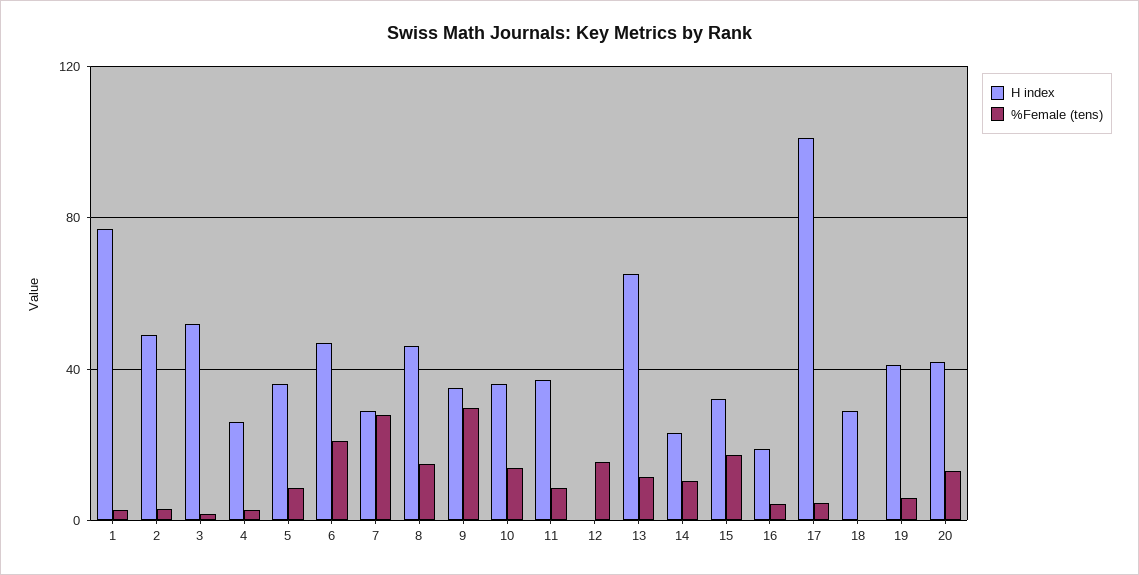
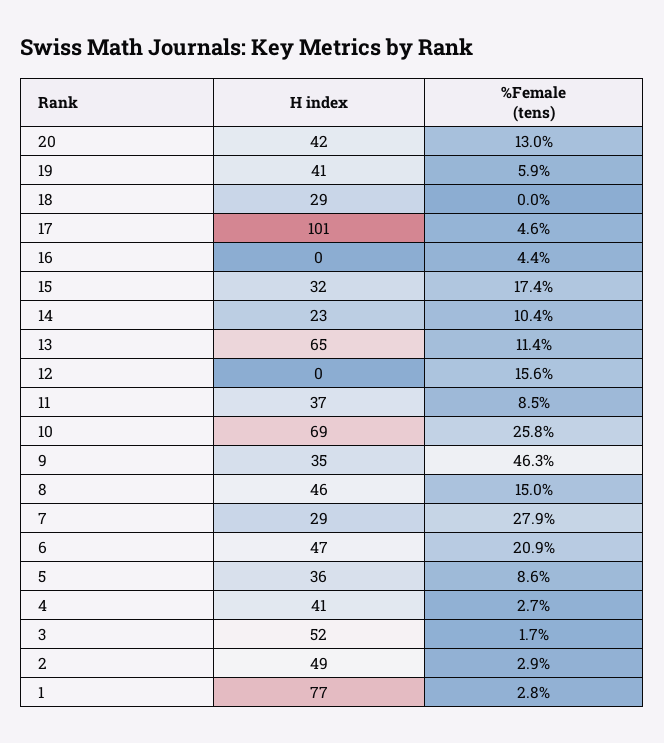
H index, 4: 25 -> 41
%Female (tens), 9: 30 -> 46.3
H index, 10: 35 -> 69
%Female (tens), 10: 15 -> 25.8
H index, 16: 20 -> 0

